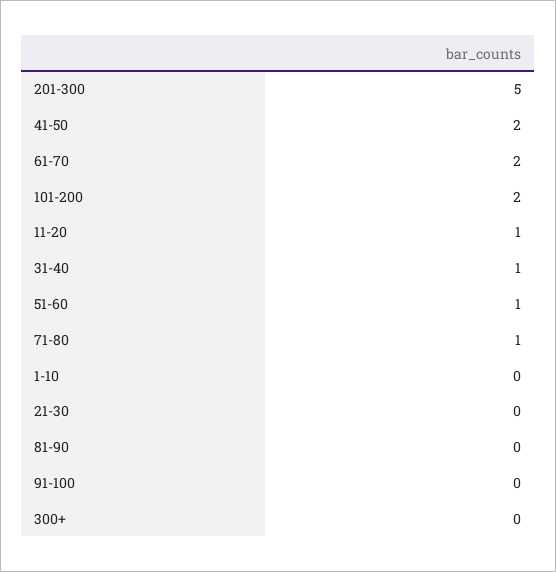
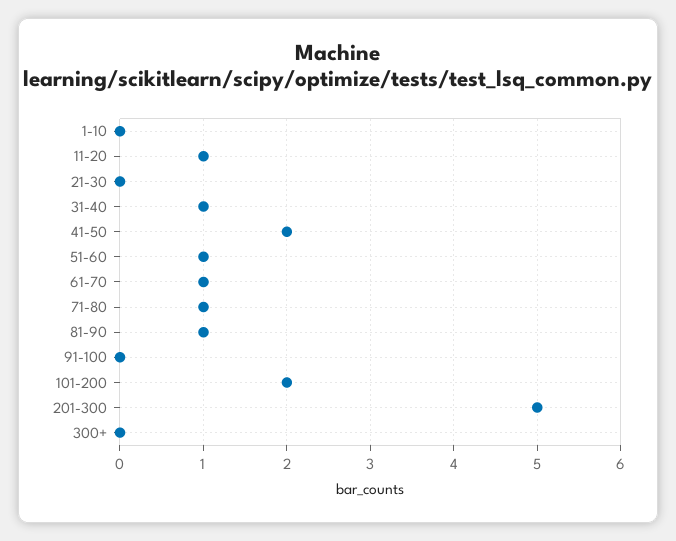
61-70: 2 -> 1
81-90: 0 -> 1

